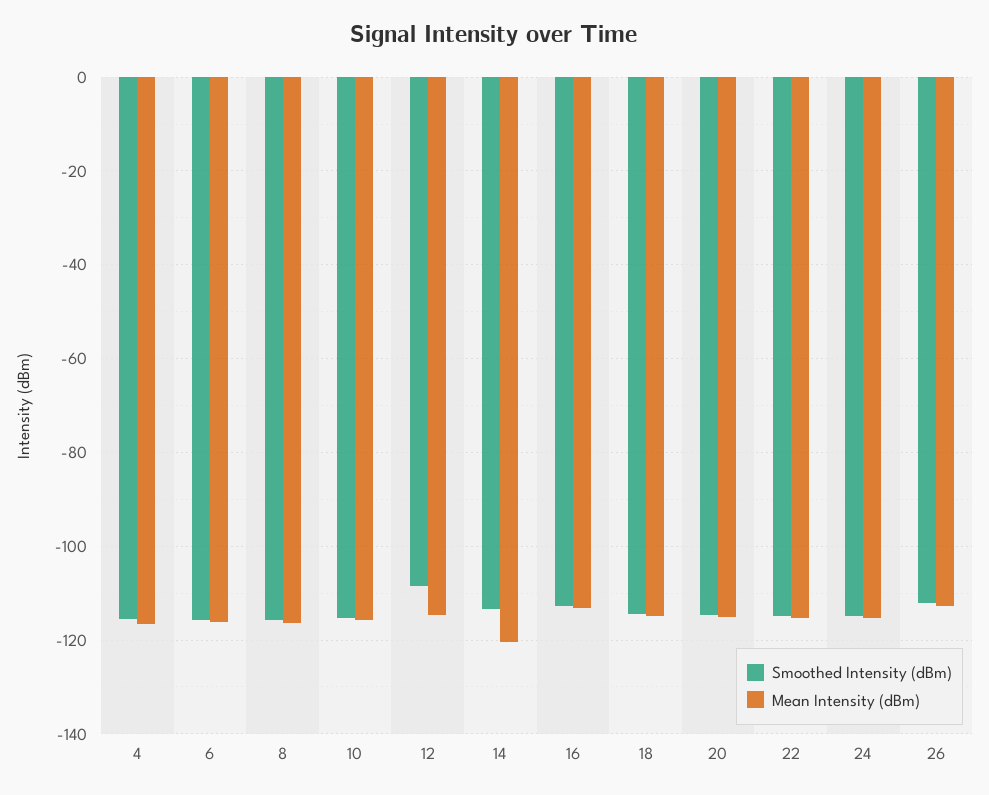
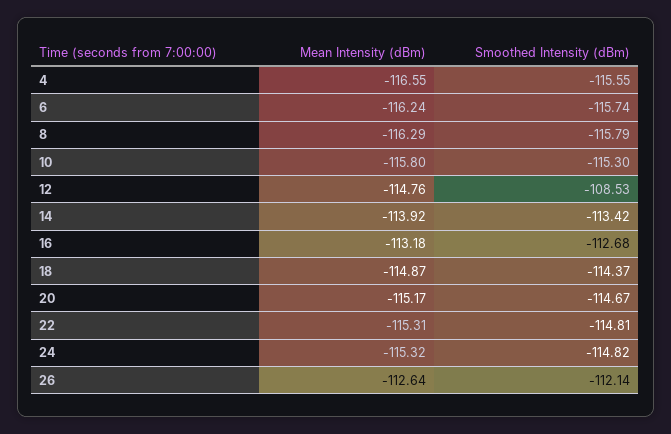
Mean Intensity (dBm), 14: -120 -> -113.92

